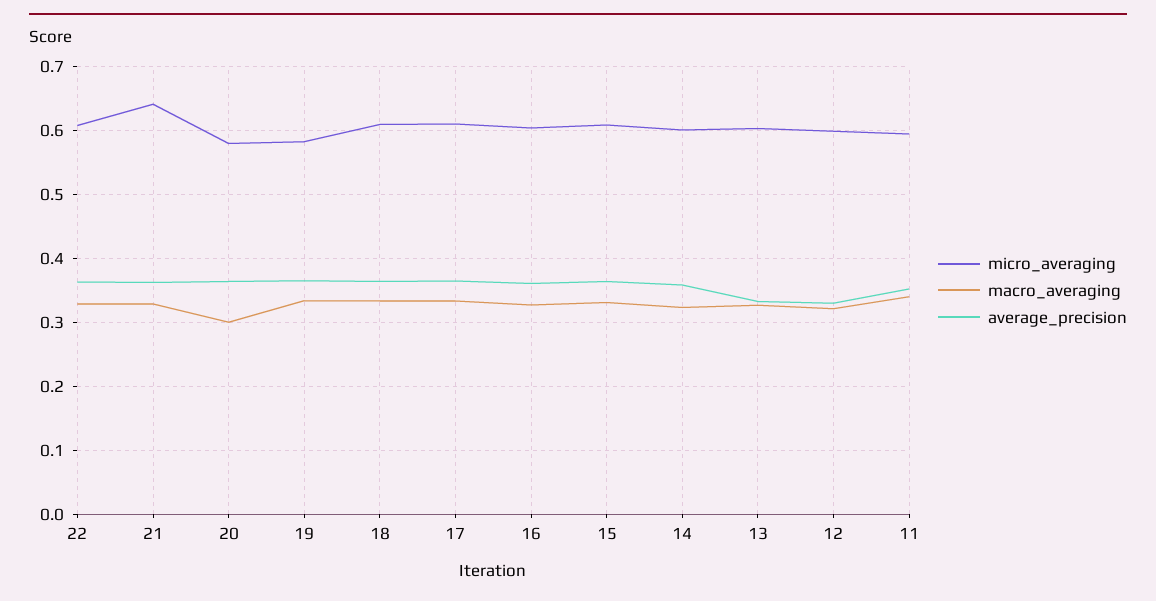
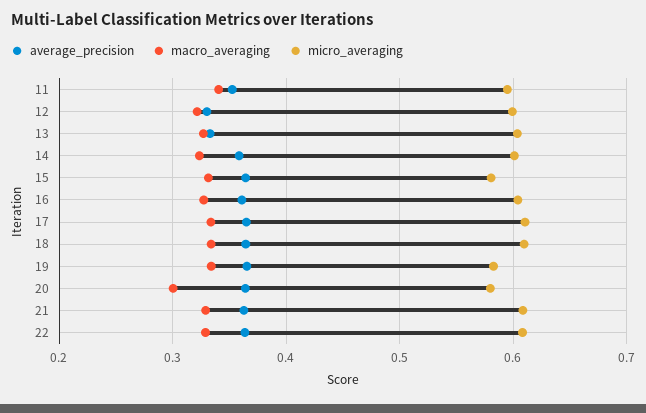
micro_averaging, 21: 0.64 -> 0.61
micro_averaging, 15: 0.61 -> 0.58

